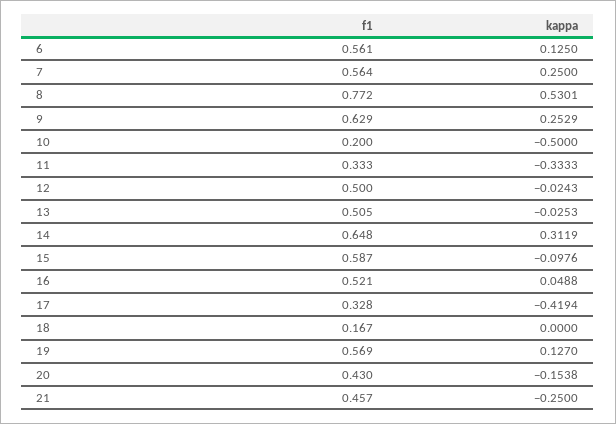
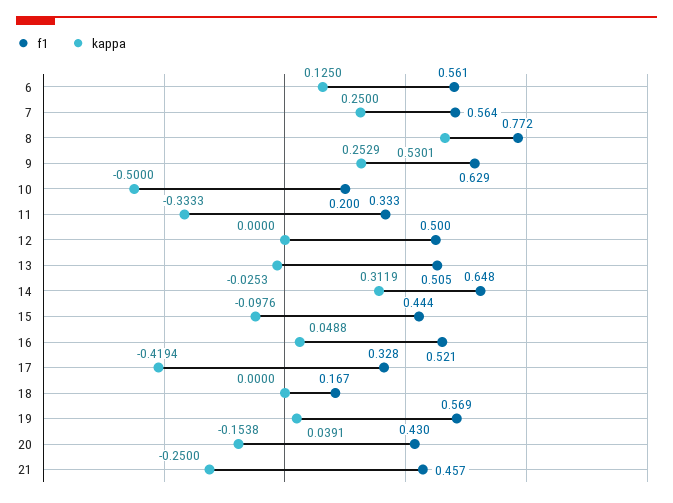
kappa, 12: -0.0243 -> 0
f1, 15: 0.587 -> 0.444
kappa, 19: 0.127 -> 0.0391

